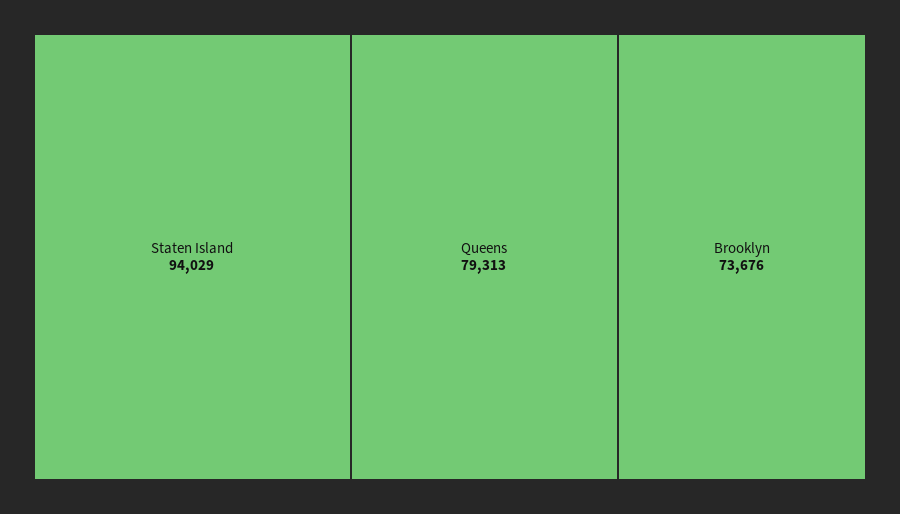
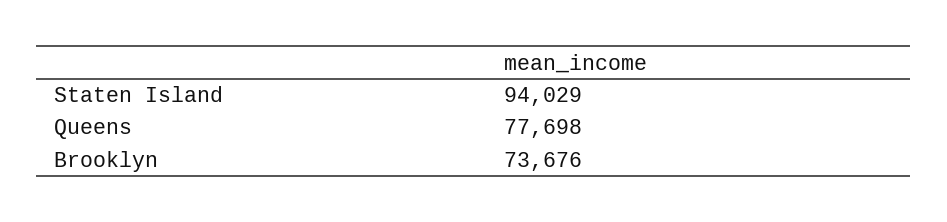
Queens: 79313 -> 77698

